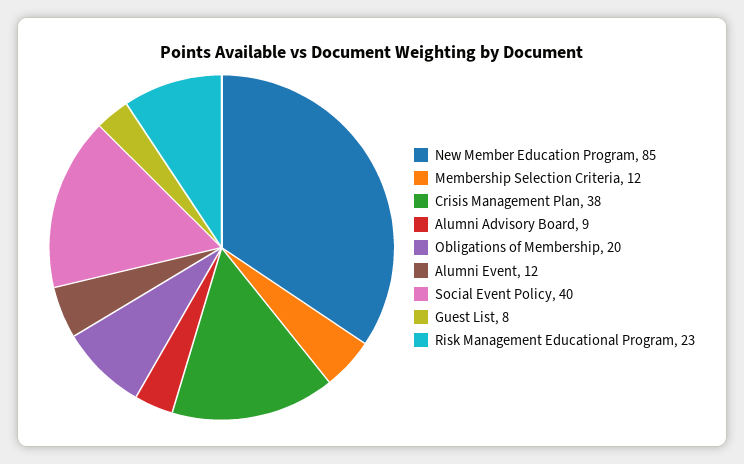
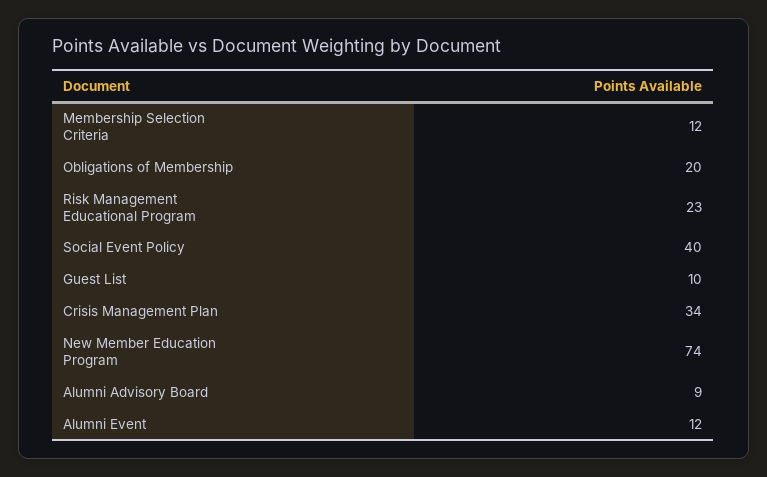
New Member Education Program: 85 -> 74
Crisis Management Plan: 38 -> 34
Guest List: 8 -> 10

